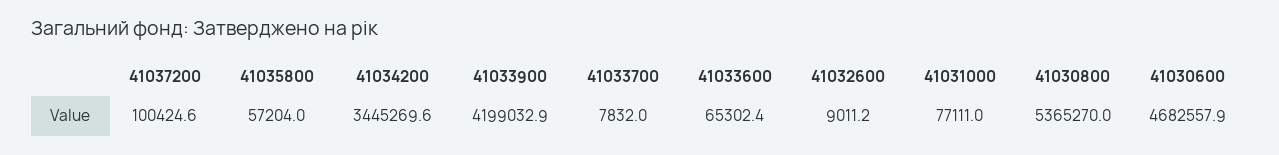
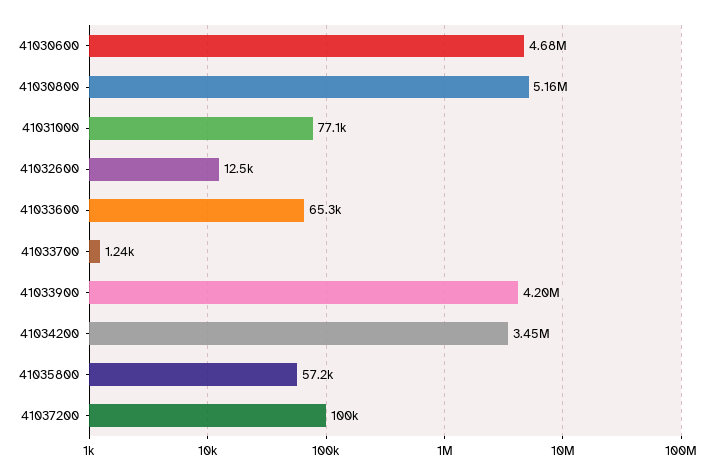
41033700: 7832 -> 1240
41032600: 9011.2 -> 12500
41030800: 5365270 -> 5160000

